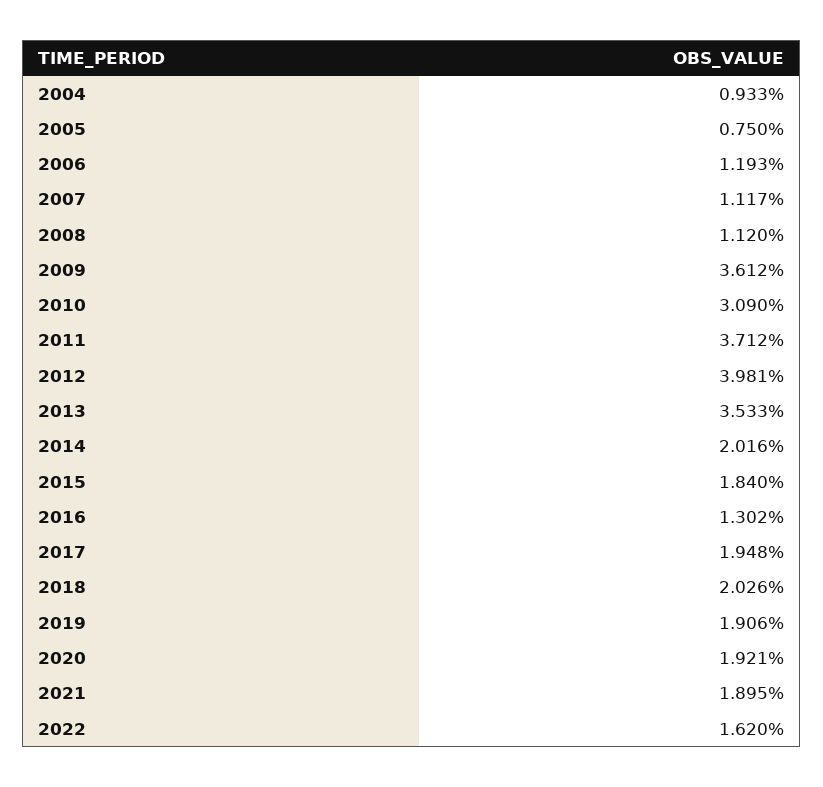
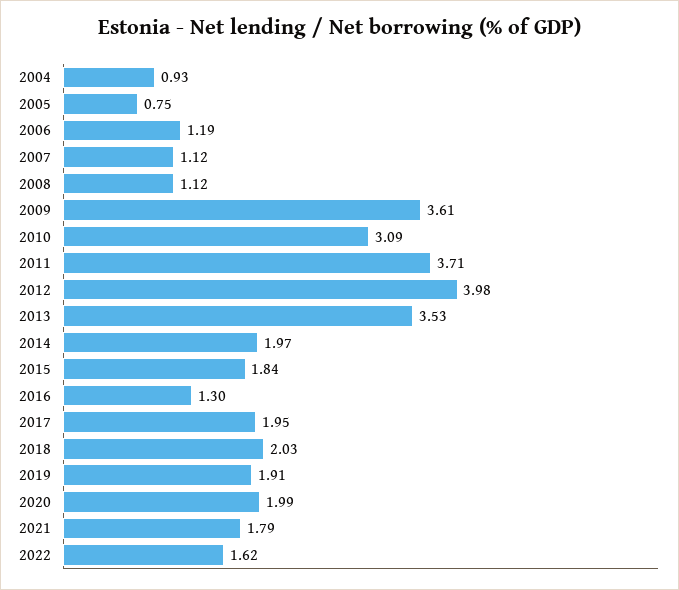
2014: 2.016 -> 1.97
2020: 1.921 -> 1.99
2021: 1.895 -> 1.79

